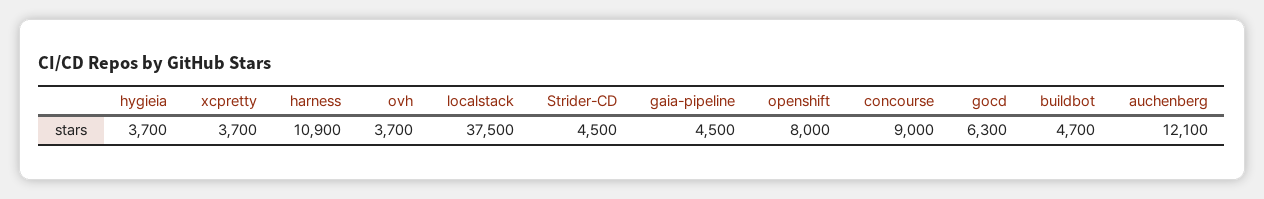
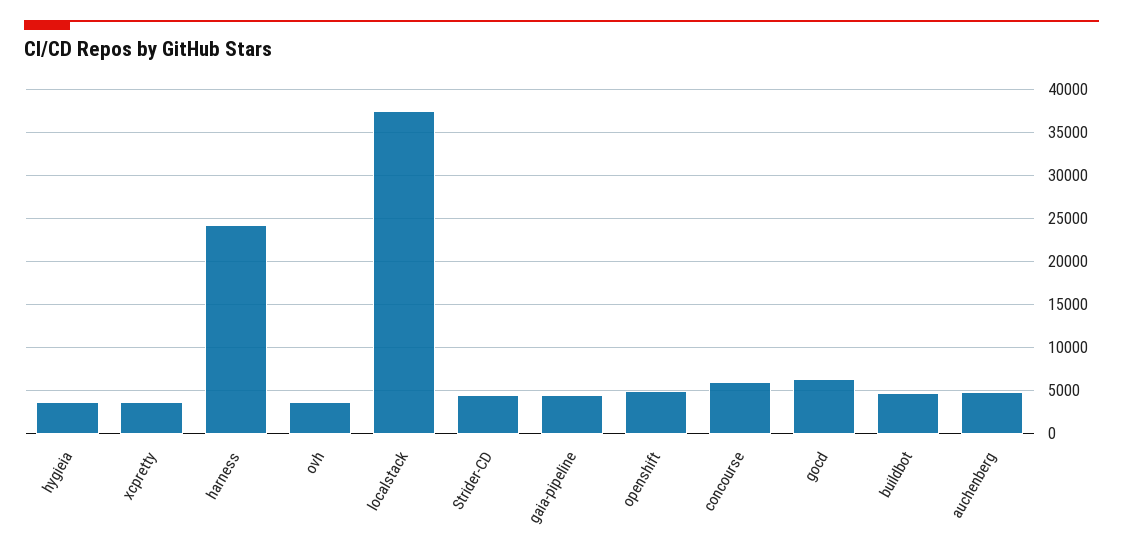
harness: 10900 -> 24000
openshift: 8000 -> 5000
concourse: 9000 -> 6000
auchenberg: 12100 -> 5000

